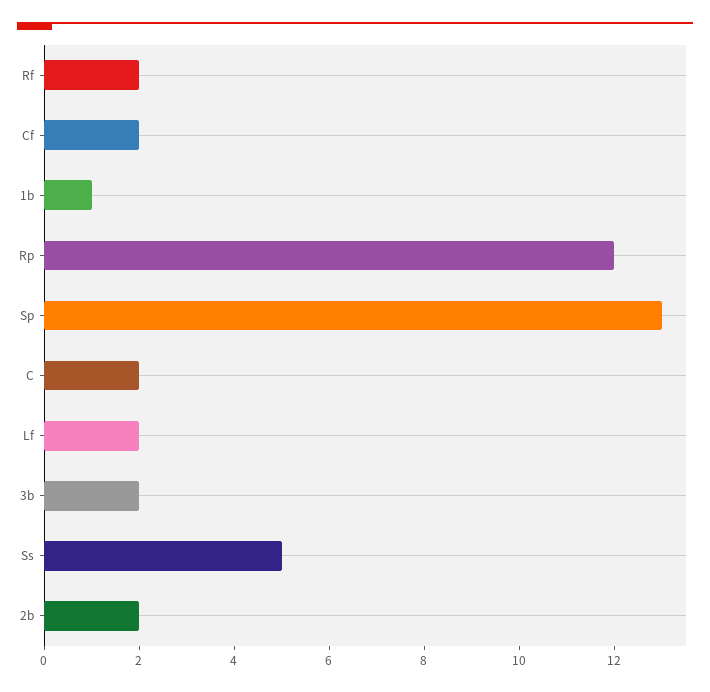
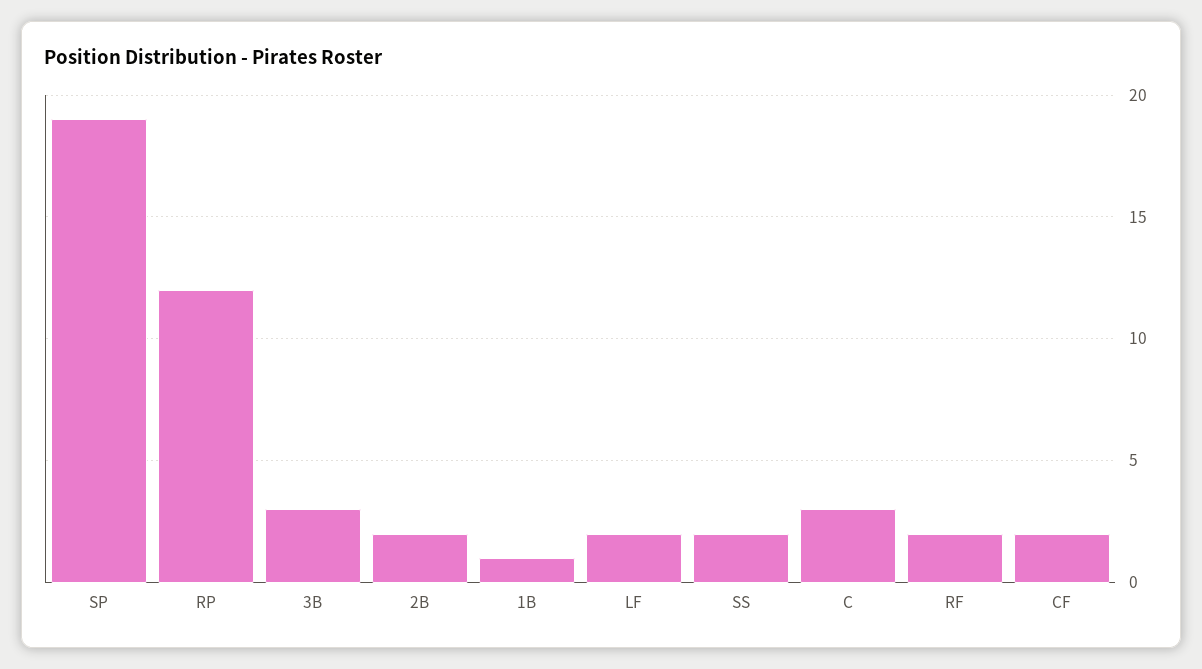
Sp: 13 -> 19
C: 2 -> 3
3b: 2 -> 3
Ss: 5 -> 2

